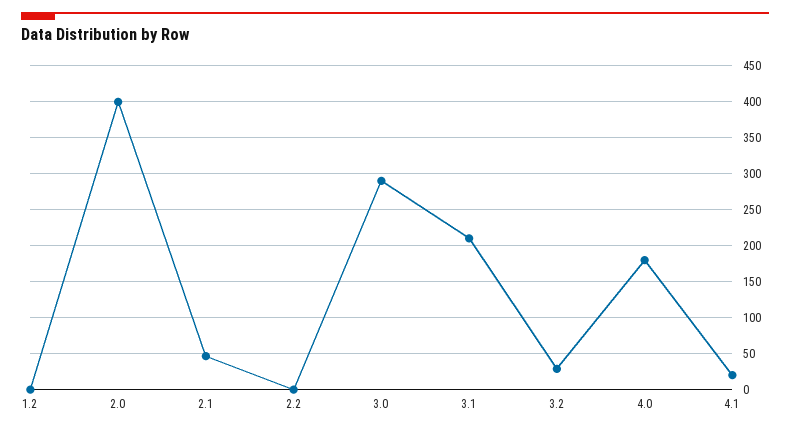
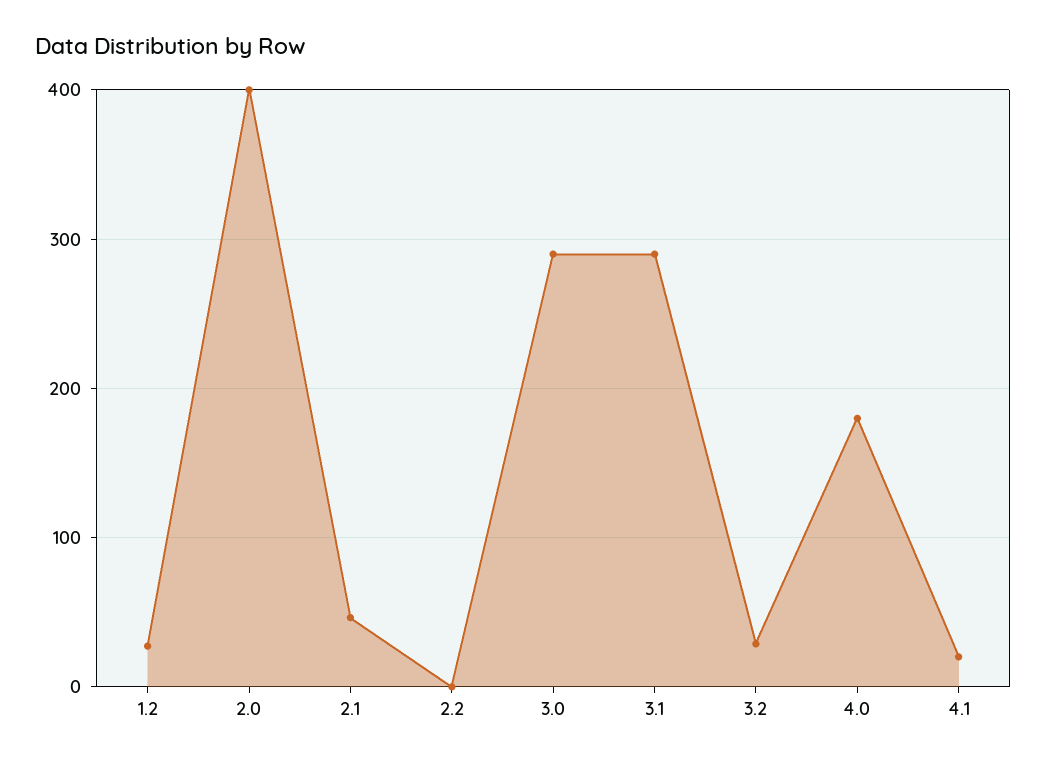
1.2: 0 -> 30
3.1: 210 -> 290

